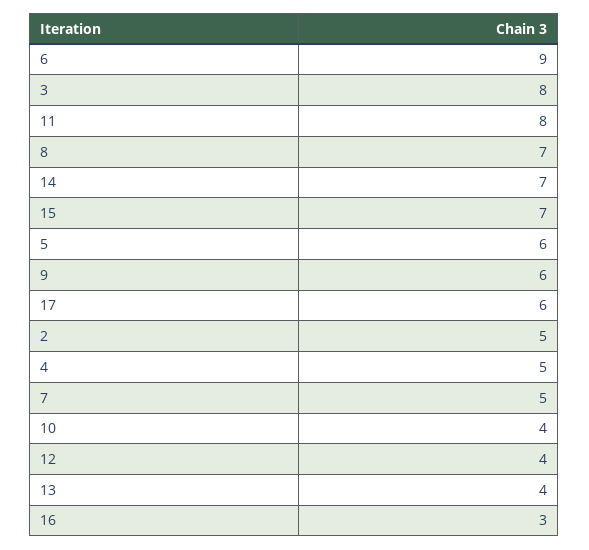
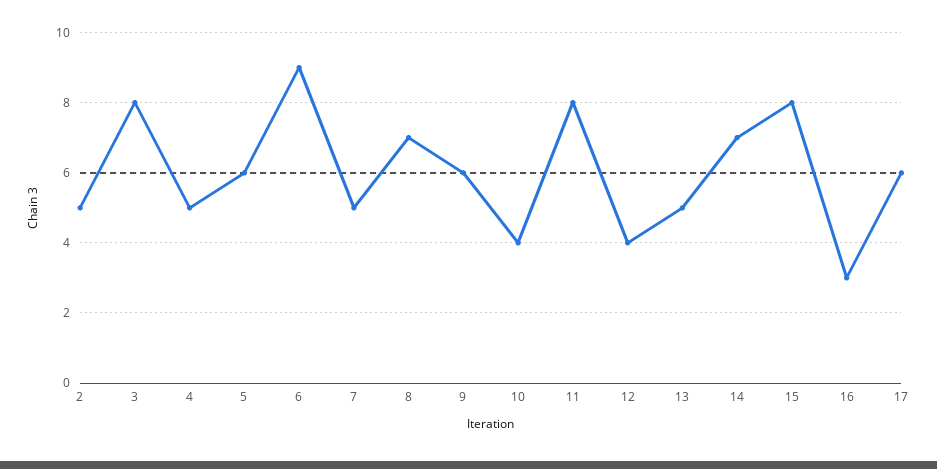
15: 7 -> 8
13: 4 -> 5

